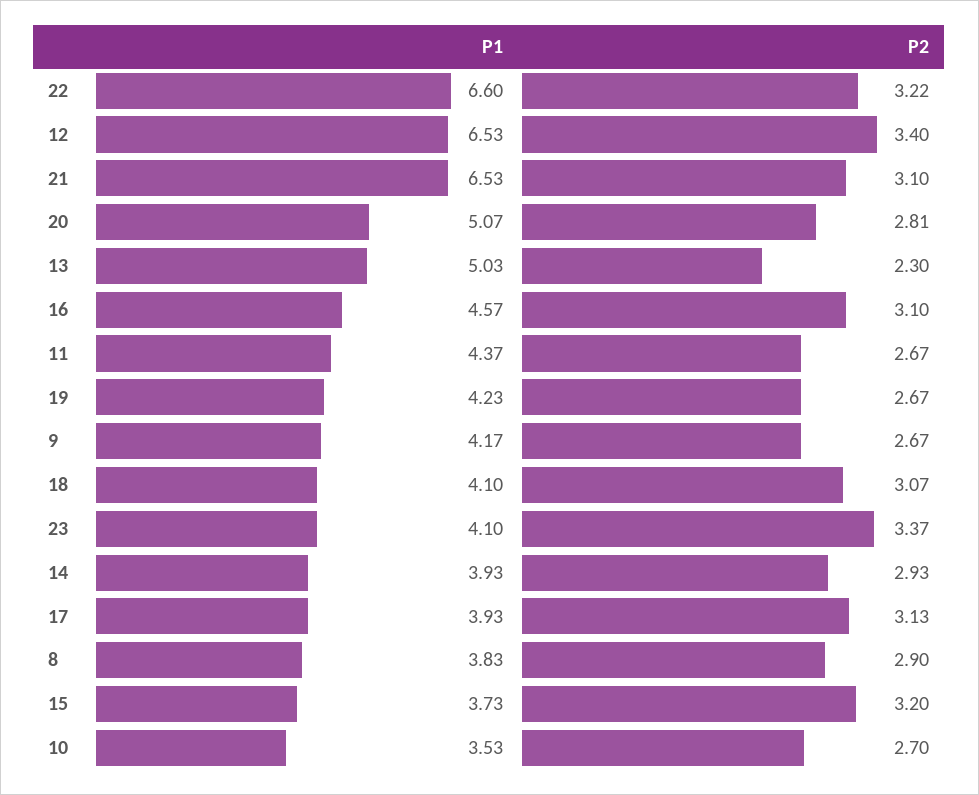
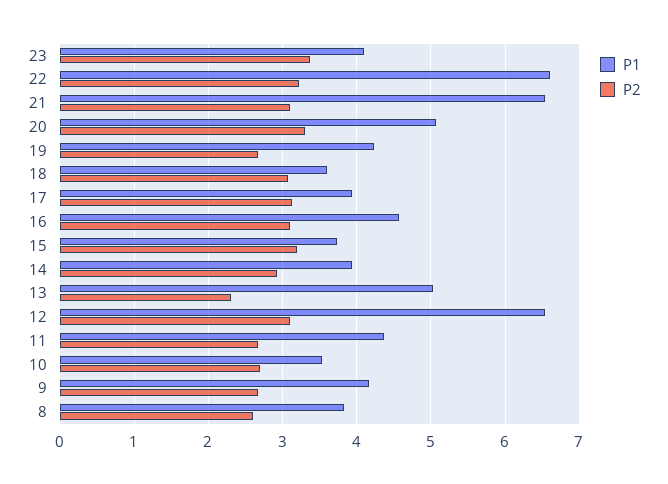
P2, 12: 3.4 -> 3.1
P2, 20: 2.81 -> 3.3
P1, 18: 4.1 -> 3.6
P2, 8: 2.9 -> 2.6

